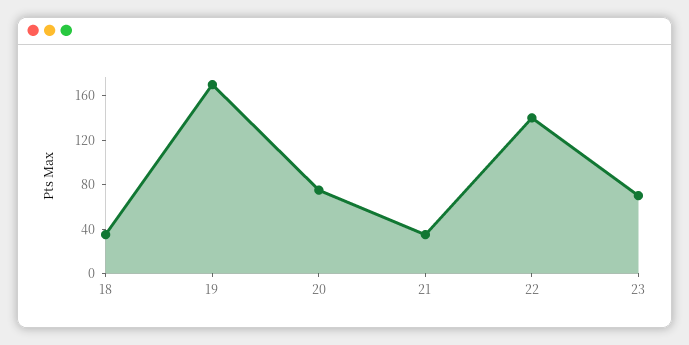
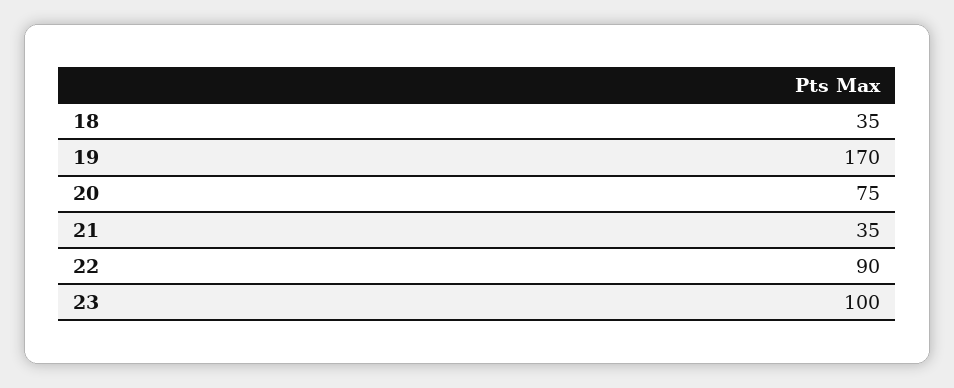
22: 140 -> 90
23: 70 -> 100

